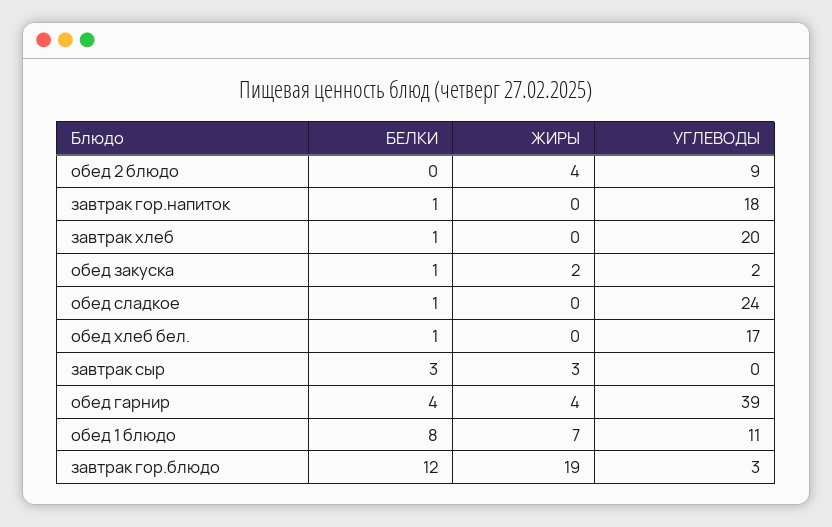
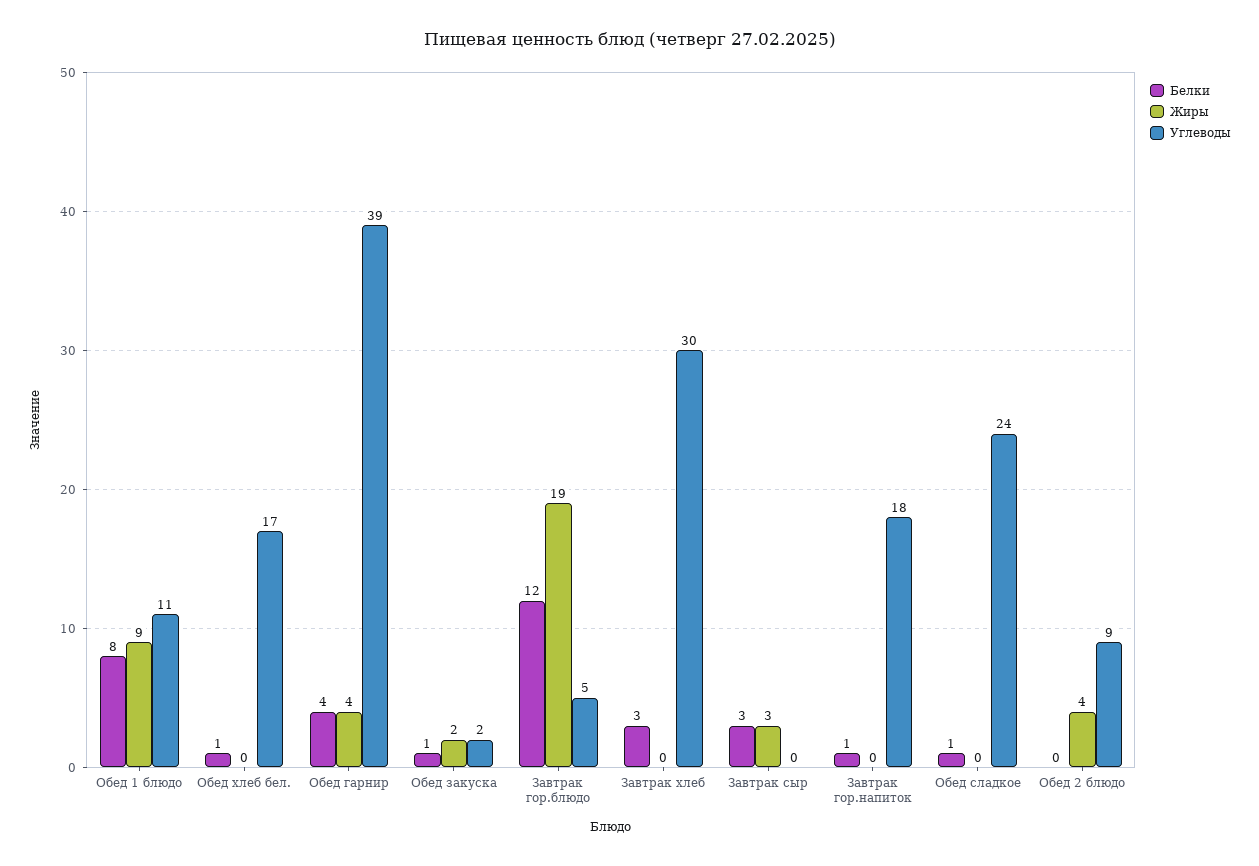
БЕЛКИ, завтрак хлеб: 1 -> 3
УГЛЕВОДЫ, завтрак хлеб: 20 -> 30
ЖИРЫ, обед 1 блюдо: 7 -> 9
УГЛЕВОДЫ, завтрак гор.блюдо: 3 -> 5

